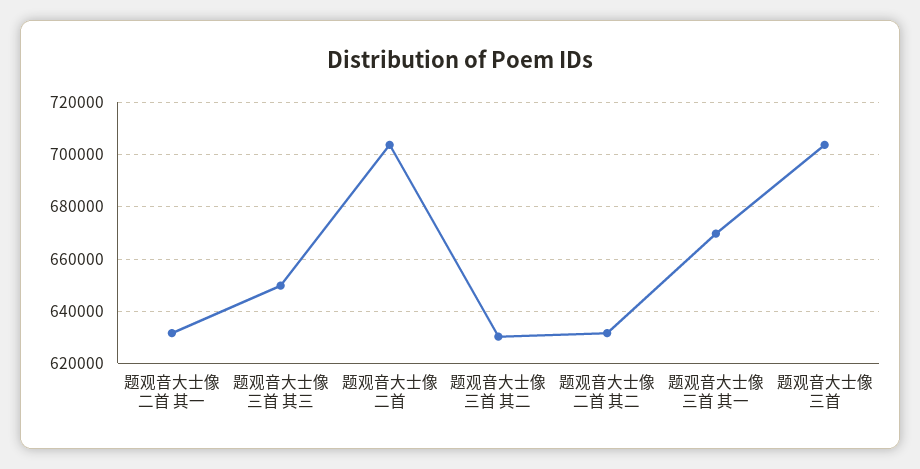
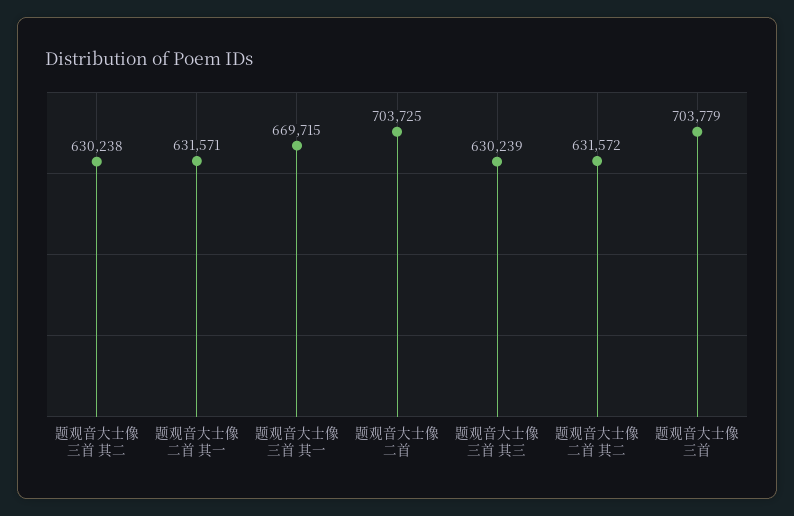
题观音大士像三首 其三: 650000 -> 630239

